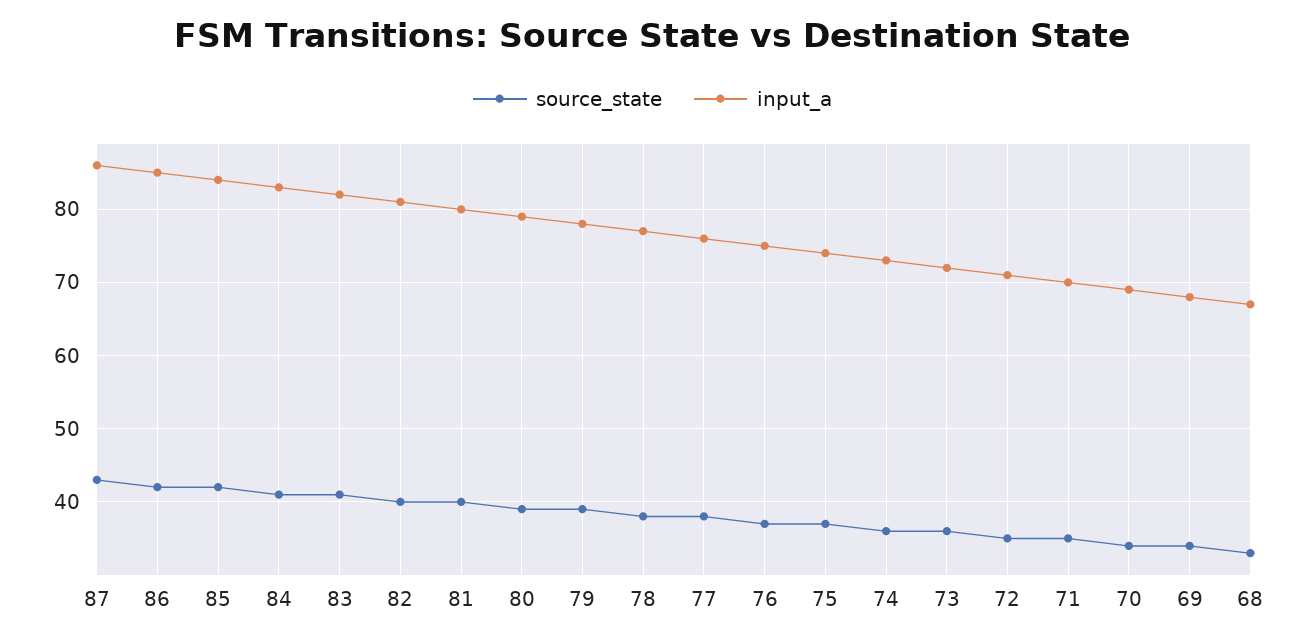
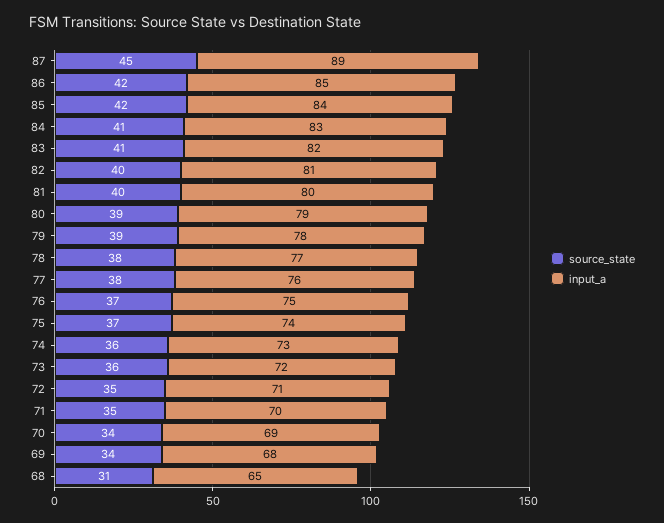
source_state, 87: 43 -> 45
input_a, 87: 86 -> 89
source_state, 68: 33 -> 31
input_a, 68: 67 -> 65

